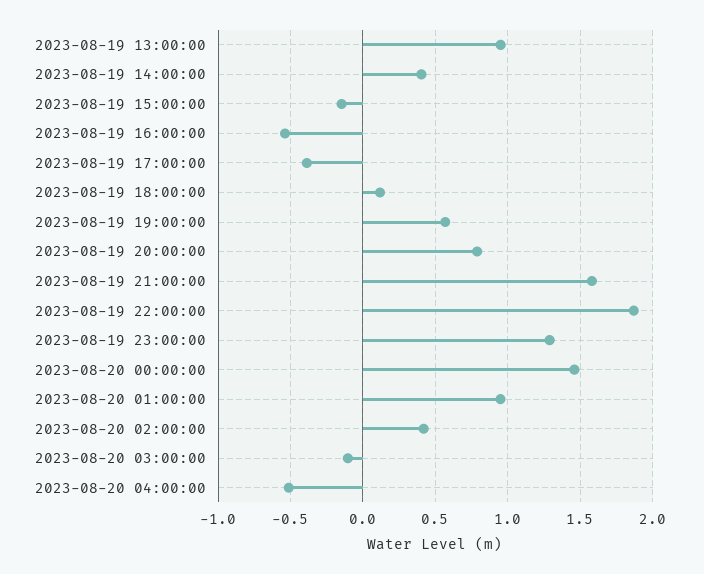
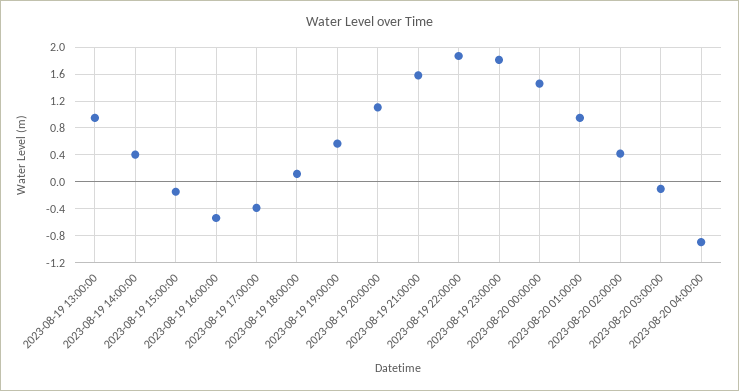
2023-08-19 20:00:00: 0.8 -> 1.1
2023-08-19 23:00:00: 1.3 -> 1.8
2023-08-20 04:00:00: -0.5 -> -0.9

